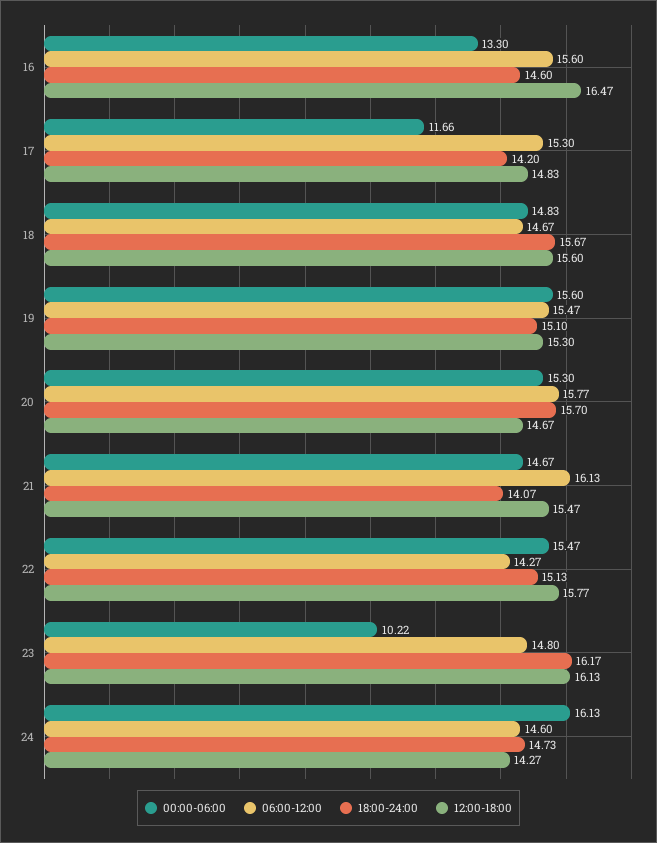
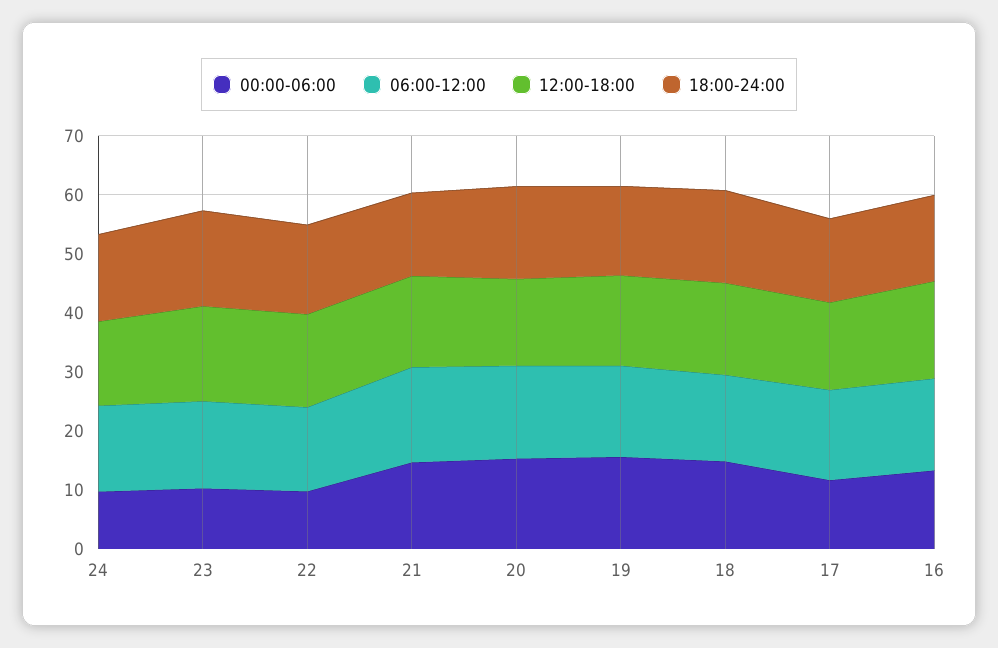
00:00-06:00, 22: 15.47 -> 10
00:00-06:00, 24: 16.13 -> 10

